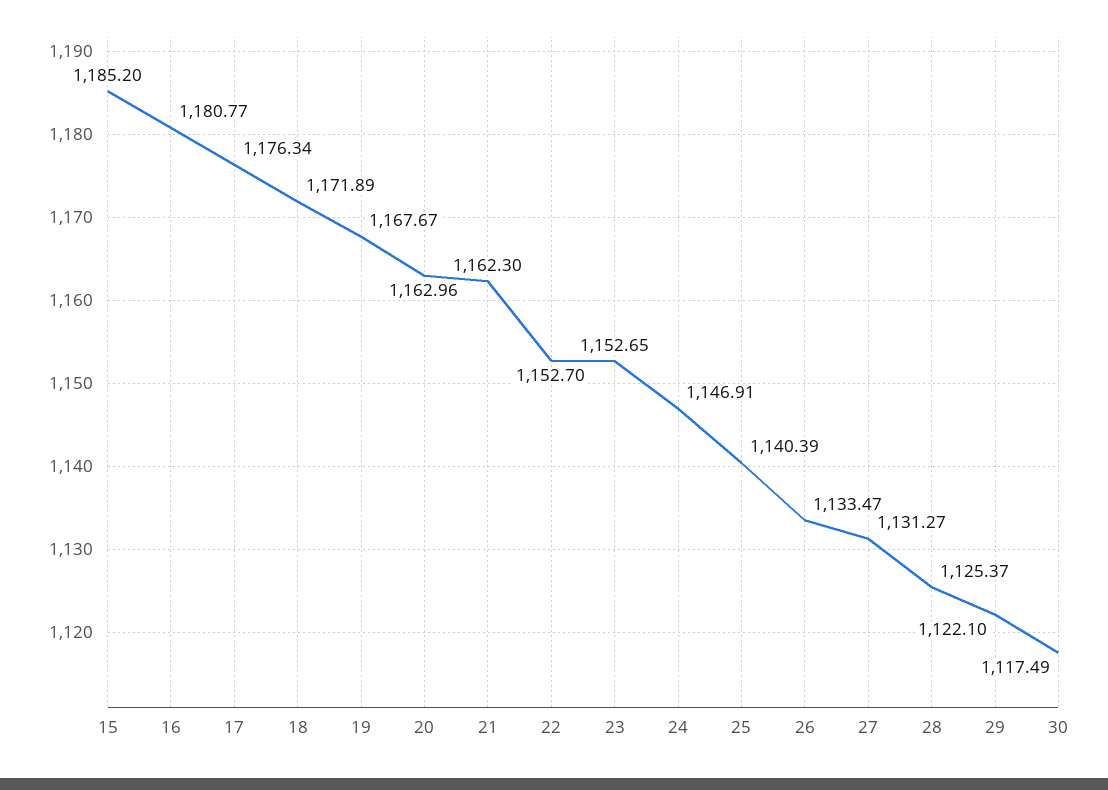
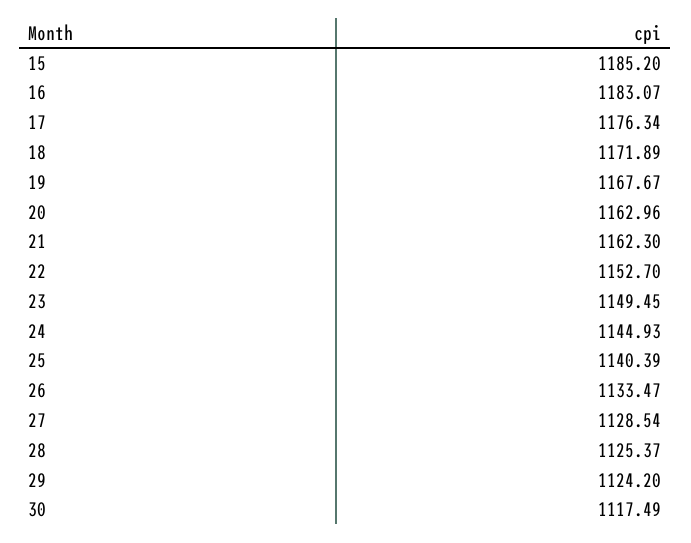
16: 1180.77 -> 1183.07
23: 1152.65 -> 1149.45
24: 1146.91 -> 1144.93
27: 1131.27 -> 1128.54
29: 1122.1 -> 1124.2

